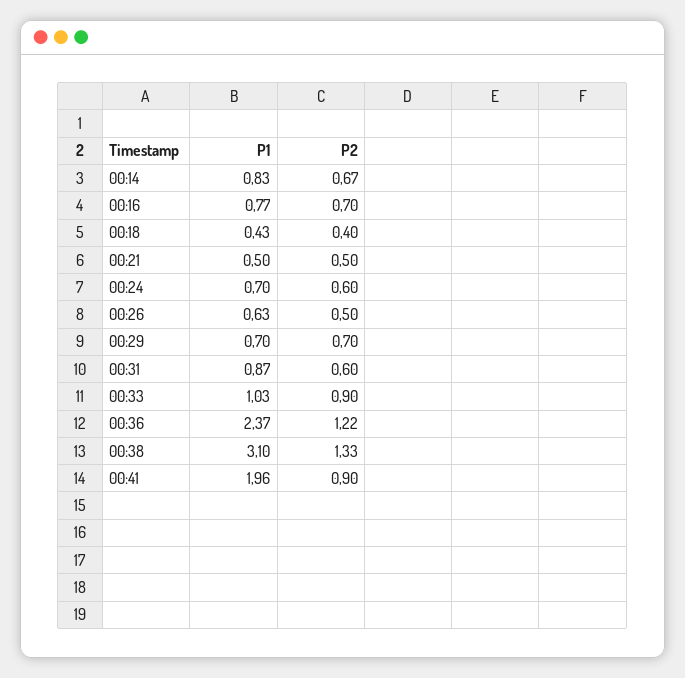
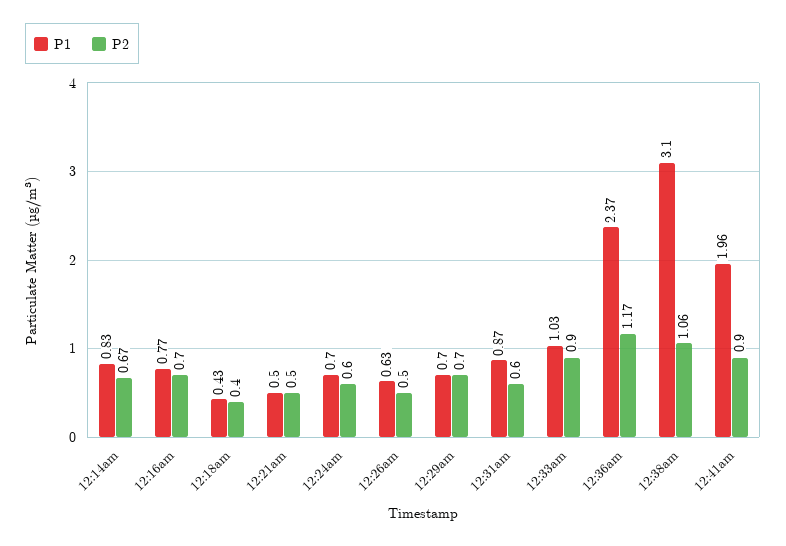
P2, 00:36: 1.22 -> 1.17
P2, 00:38: 1.33 -> 1.06

